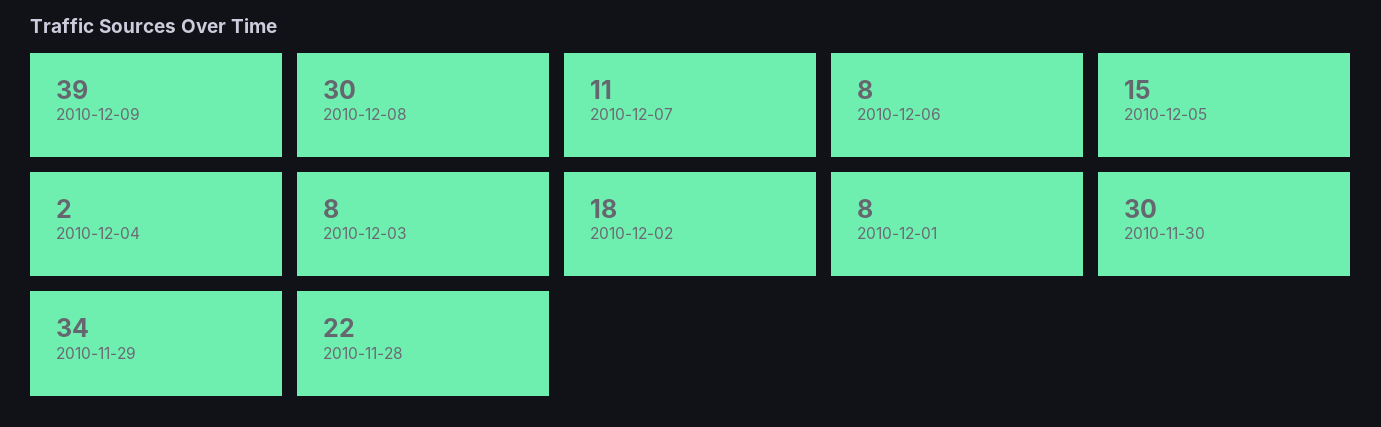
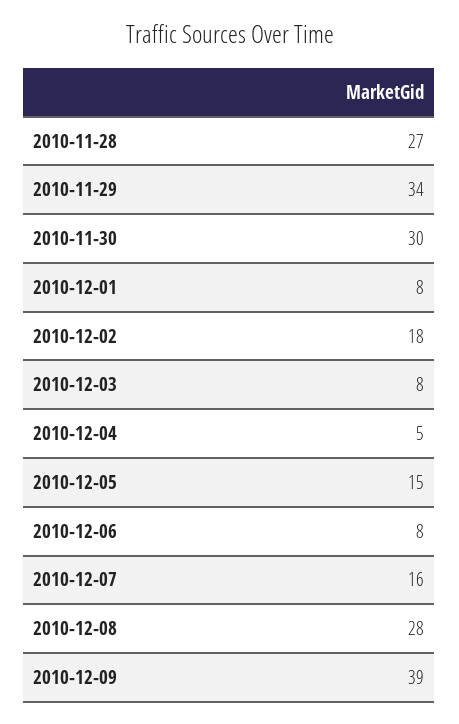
2010-12-08: 30 -> 28
2010-12-07: 11 -> 16
2010-12-04: 2 -> 5
2010-11-28: 22 -> 27

